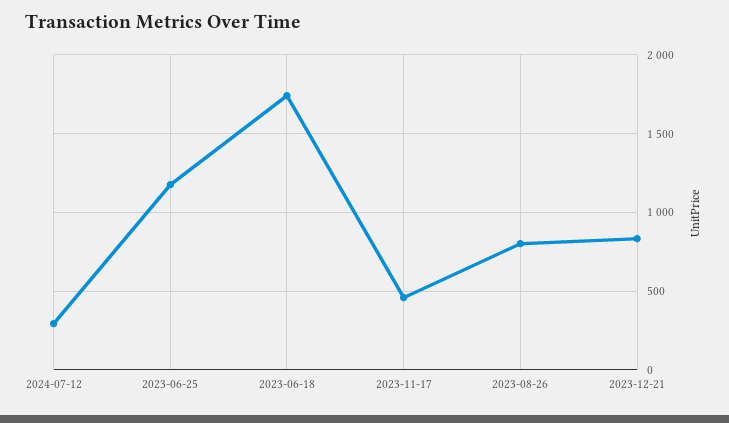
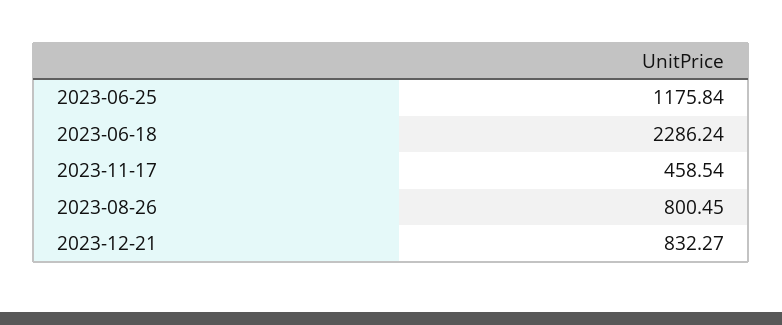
2024-07-12: 300 -> none
2023-06-18: 1750 -> 2286.24

